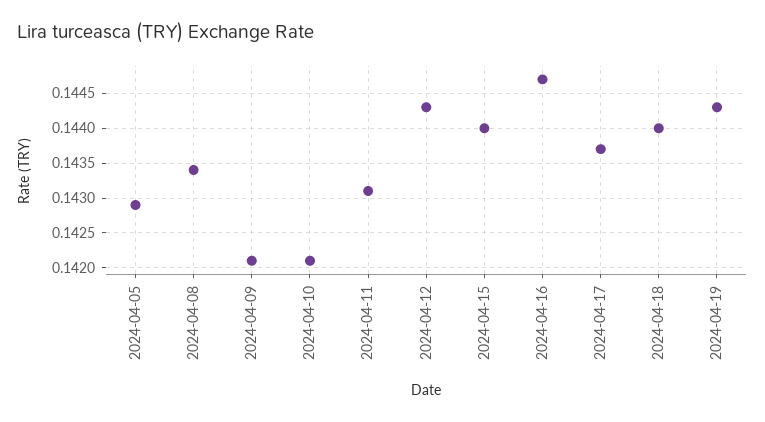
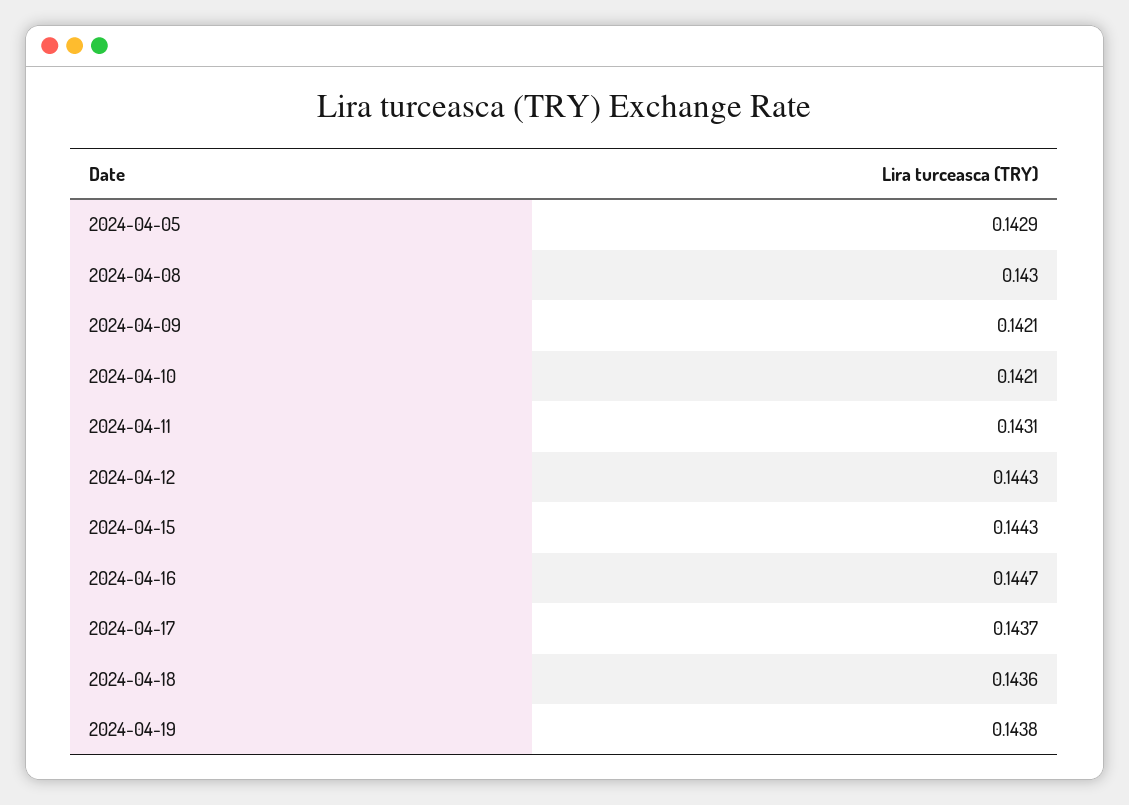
2024-04-08: 0.1434 -> 0.143
2024-04-15: 0.144 -> 0.1443
2024-04-18: 0.144 -> 0.1436
2024-04-19: 0.1443 -> 0.1438

